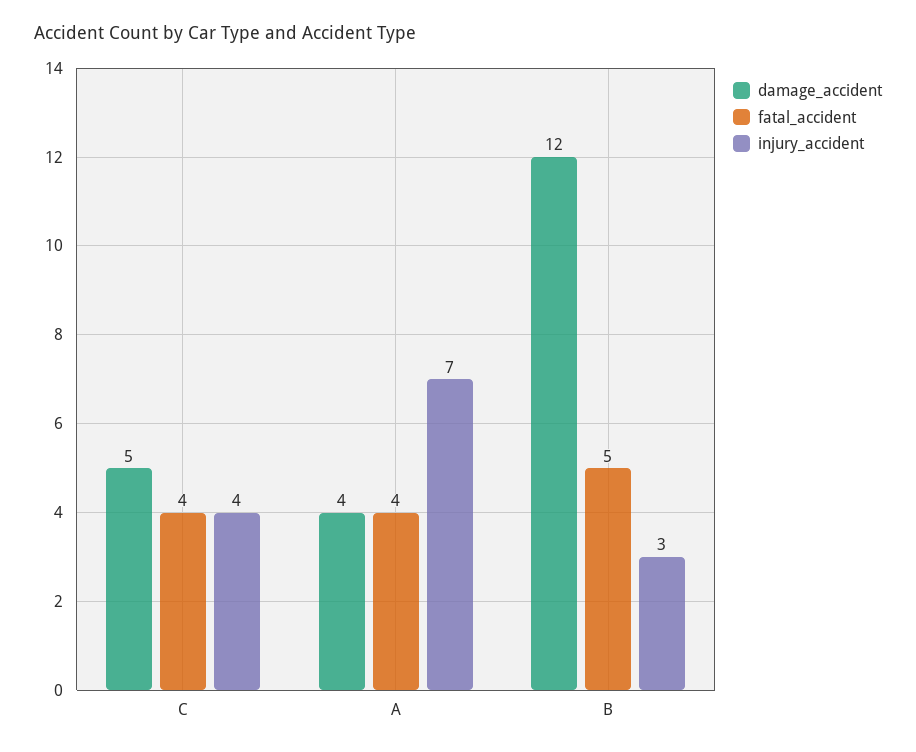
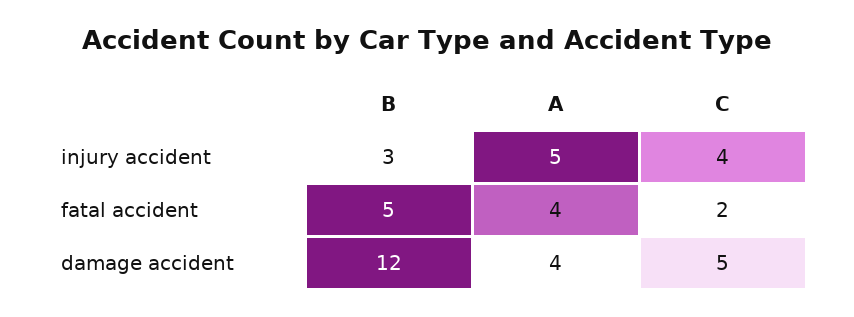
fatal_accident, C: 4 -> 2
injury_accident, A: 7 -> 5

